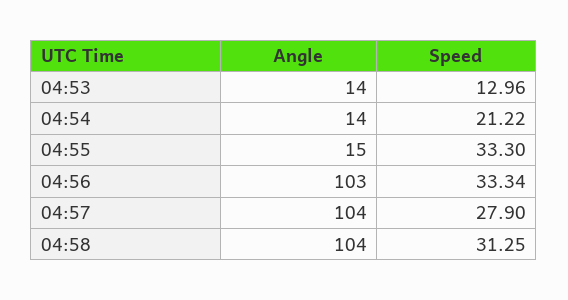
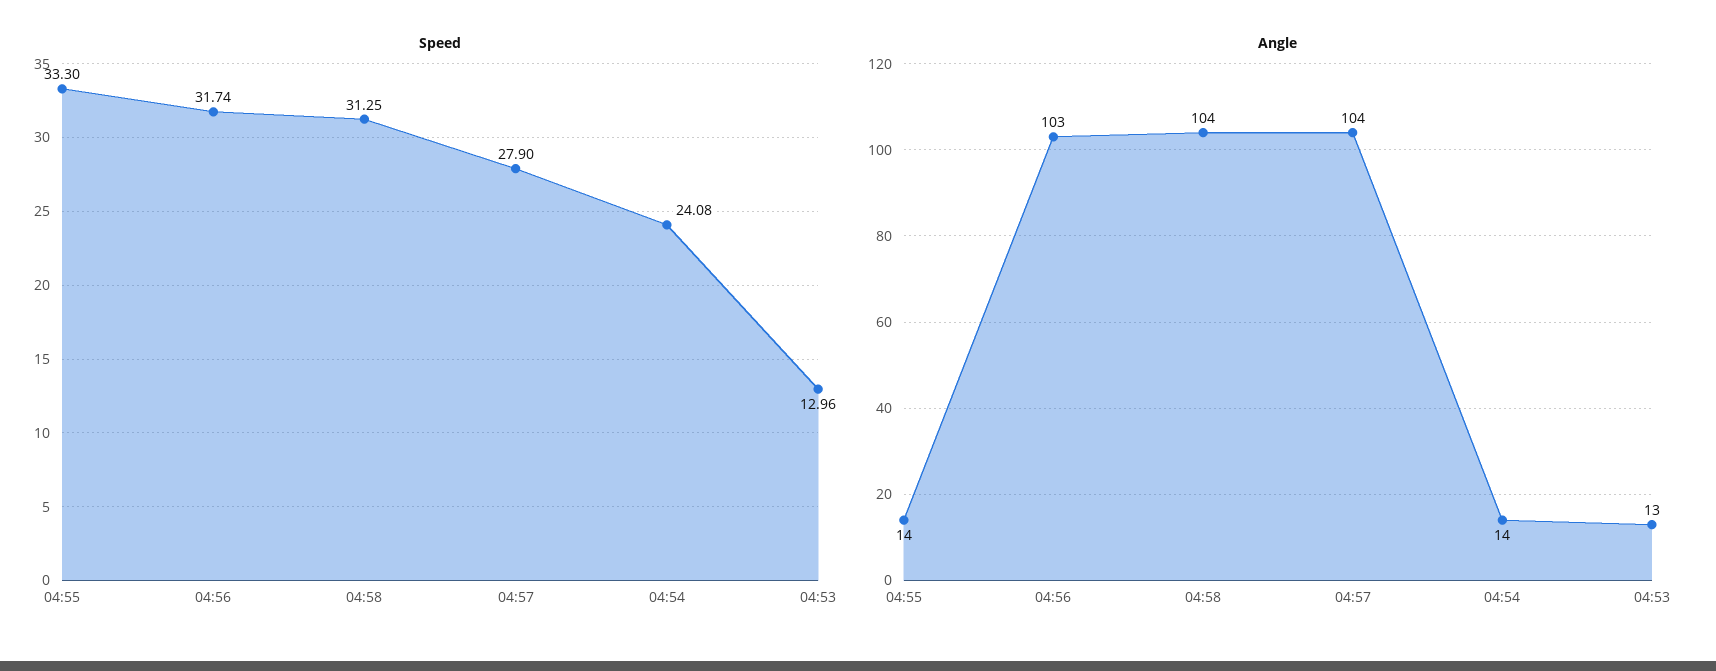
Angle, 04:53: 14 -> 13
Speed, 04:54: 21.22 -> 24.08
Angle, 04:55: 15 -> 14
Speed, 04:56: 33.34 -> 31.74

